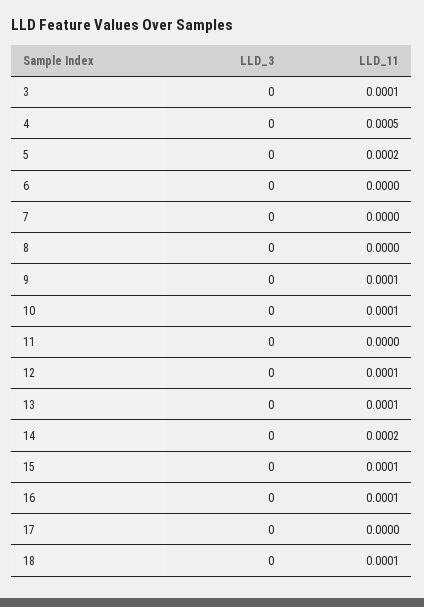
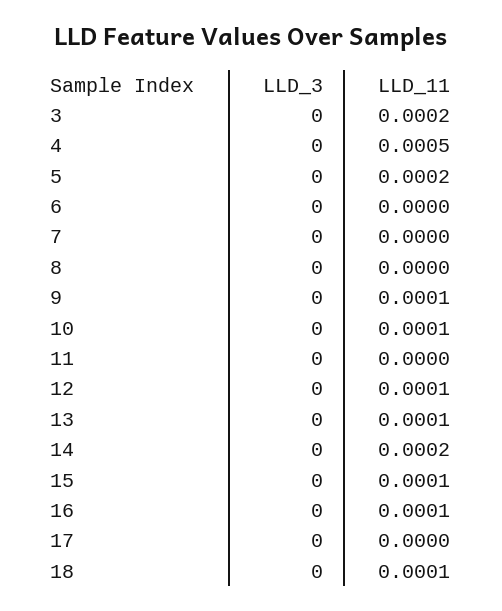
LLD_11, 3: 0.0001 -> 0.0002

